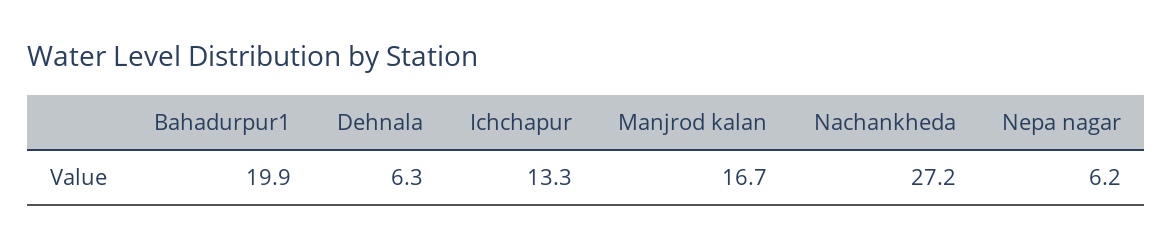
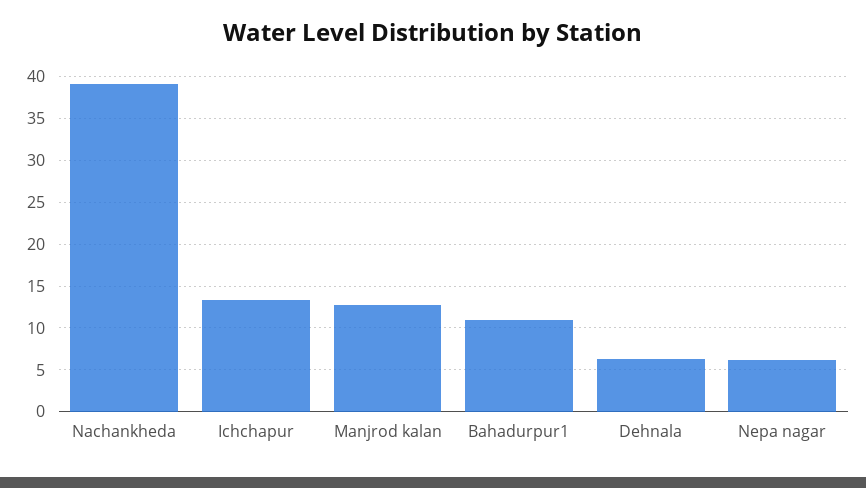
Bahadurpur1: 19.9 -> 11
Manjrod kalan: 16.7 -> 13
Nachankheda: 27.2 -> 39

